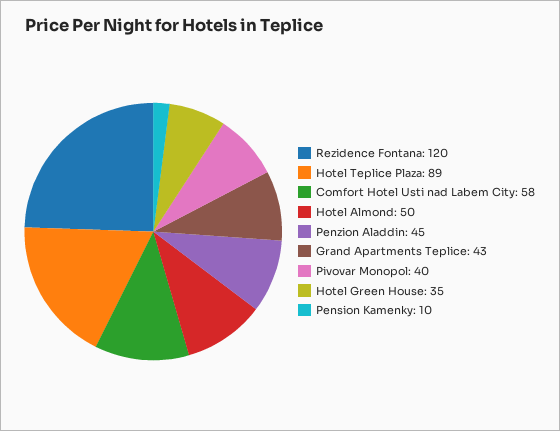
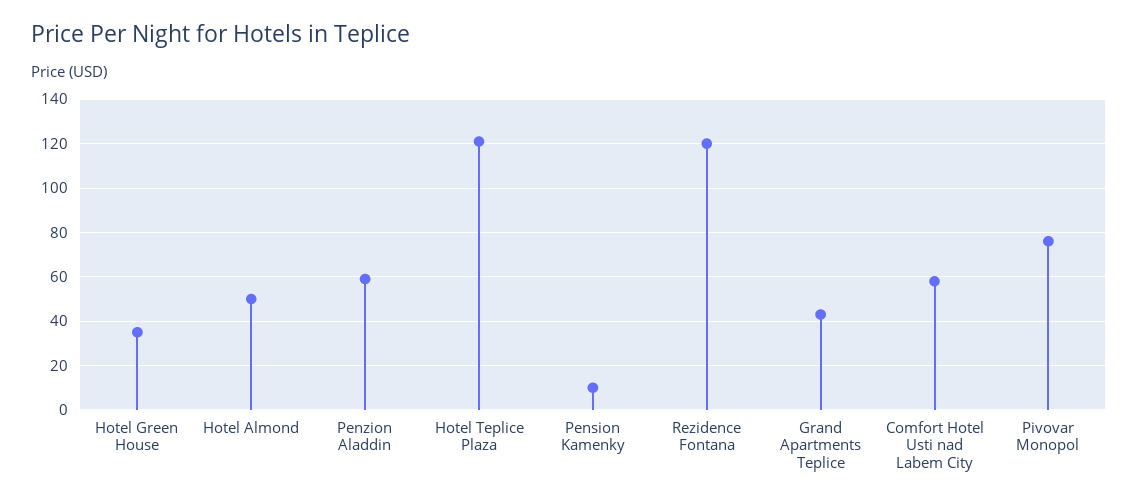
Hotel Teplice Plaza: 89 -> 120
Penzion Aladdin: 45 -> 60
Pivovar Monopol: 40 -> 75

